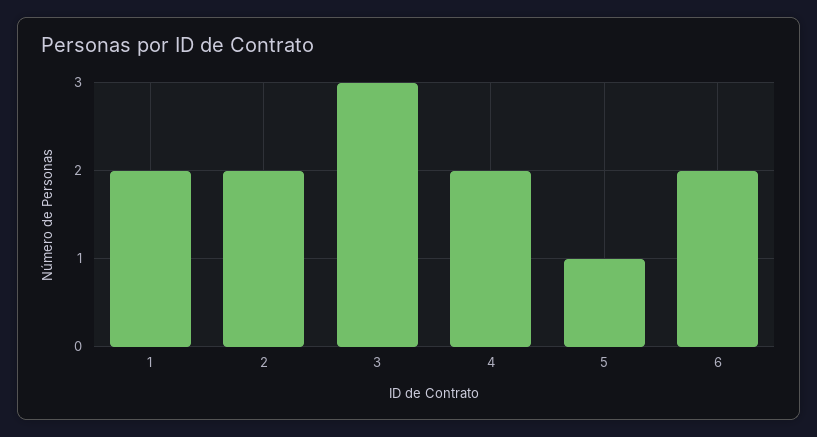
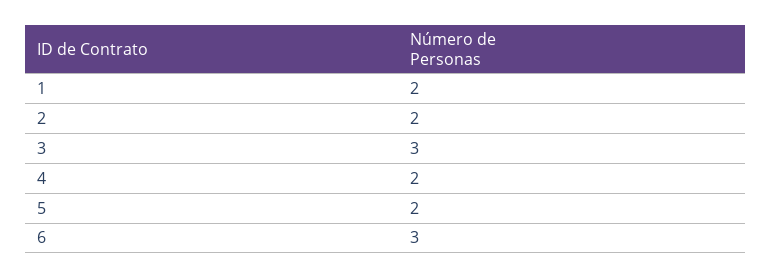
5: 1 -> 2
6: 2 -> 3

